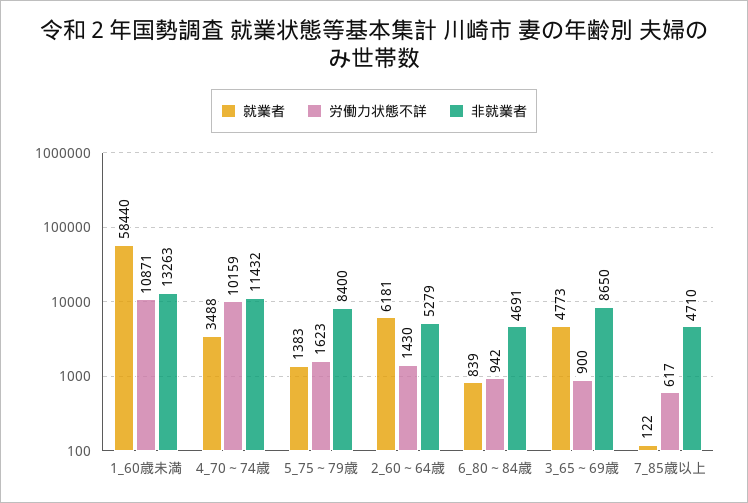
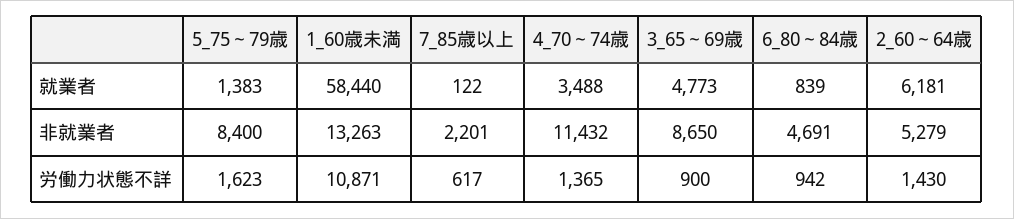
労働力状態不詳, 4_70～74歳: 10159 -> 1365
非就業者, 7_85歳以上: 4710 -> 2201

